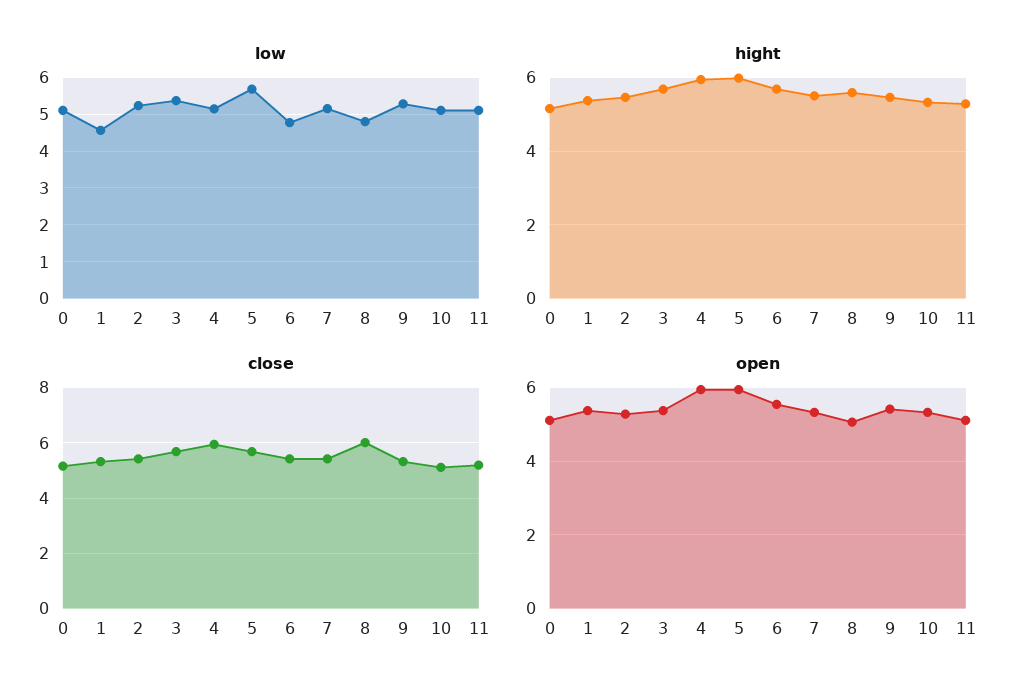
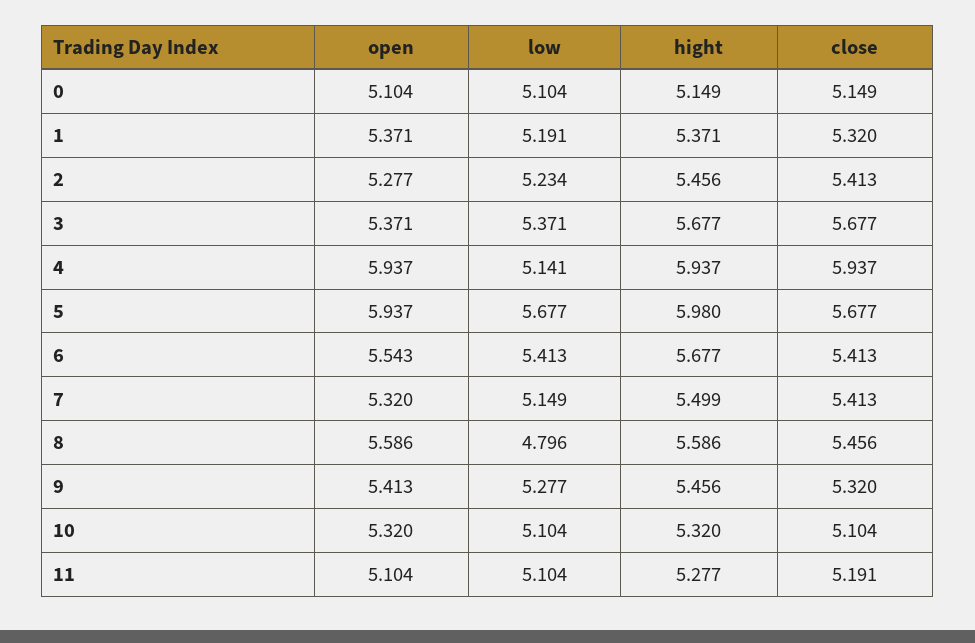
low, 1: 4.6 -> 5.191
low, 6: 4.8 -> 5.413
close, 8: 6 -> 5.456
open, 8: 5 -> 5.586

